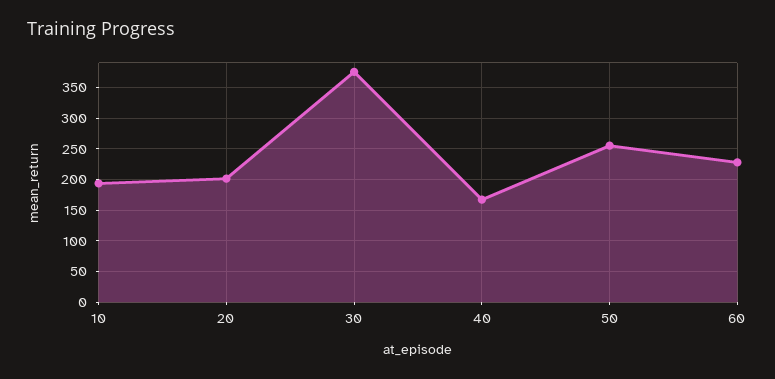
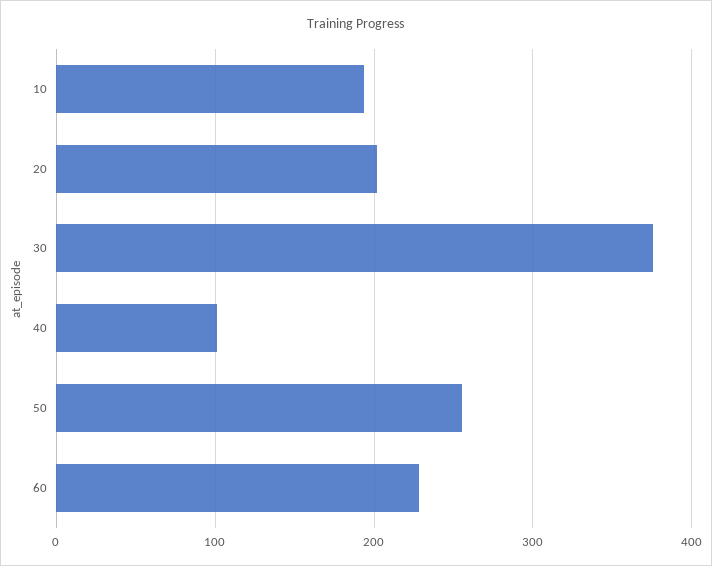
40: 170 -> 100

